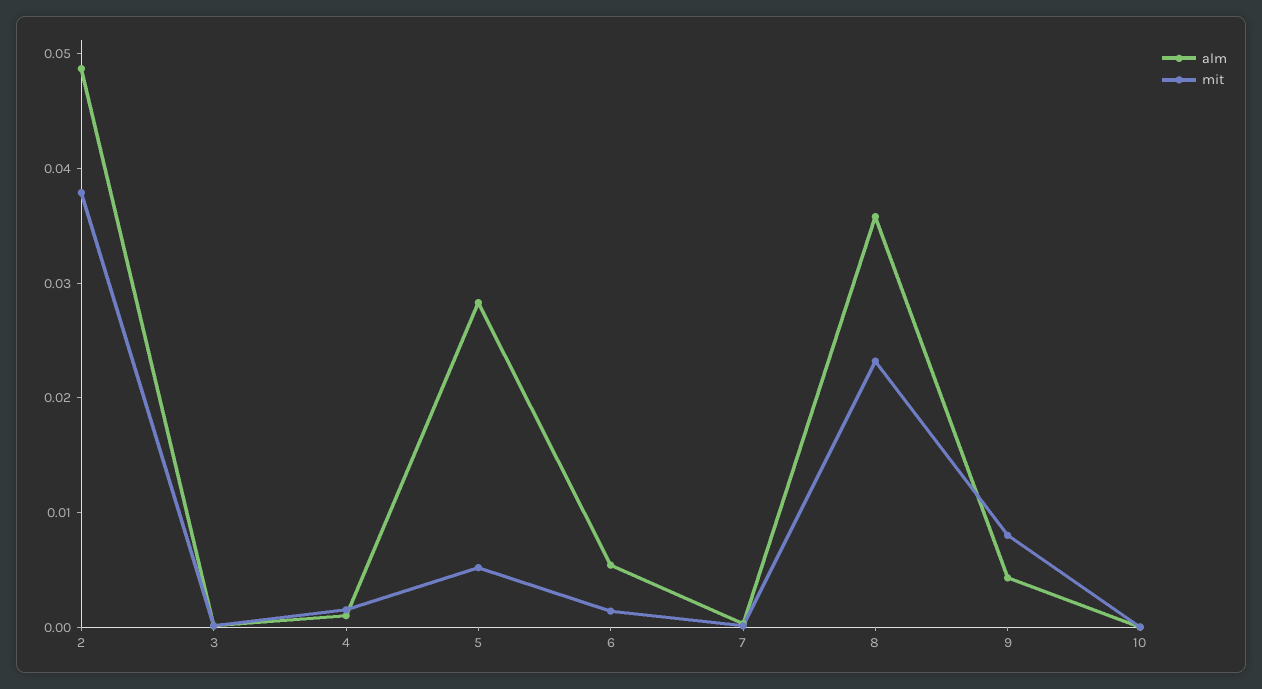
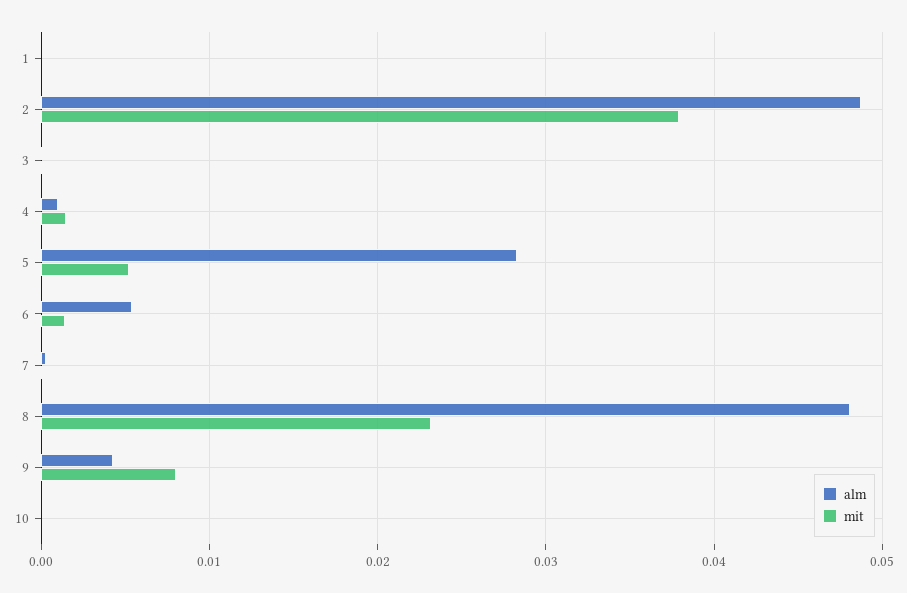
alm, 8: 0.036 -> 0.048
alm, 1: none -> 0
mit, 1: none -> 0

